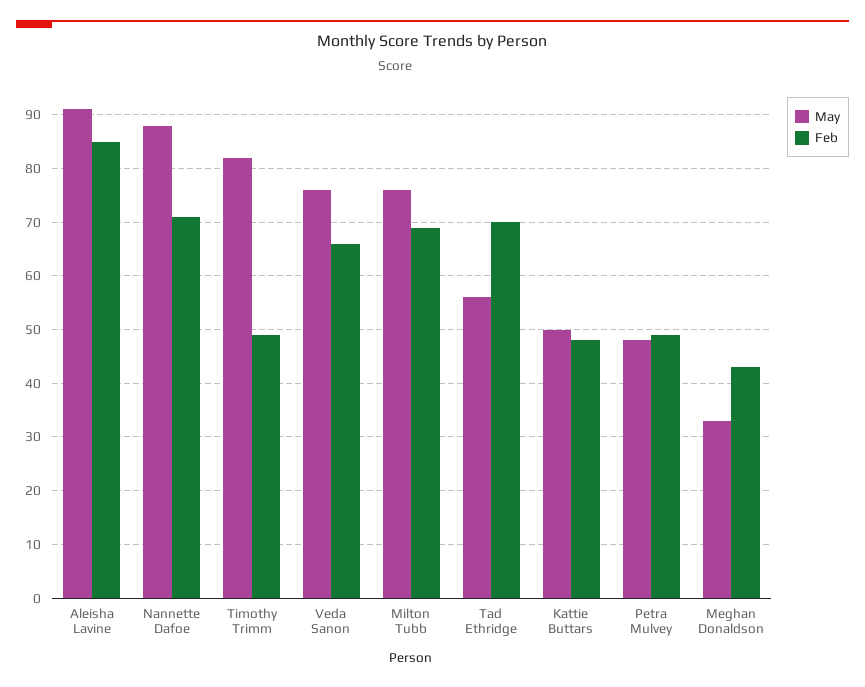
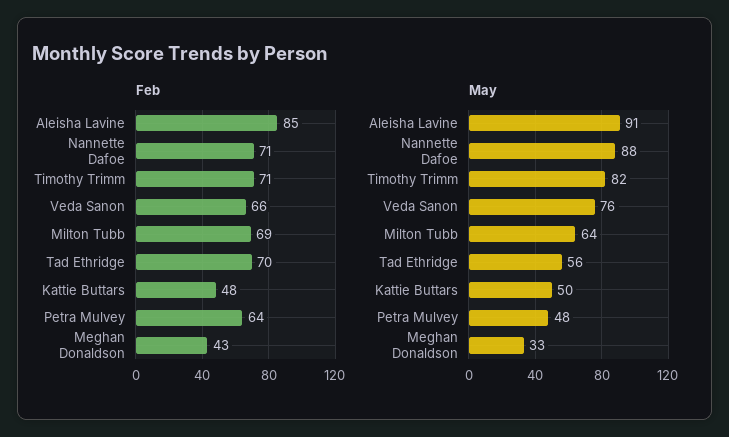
Feb, Timothy Trimm: 50 -> 71
May, Milton Tubb: 75 -> 64
Feb, Petra Mulvey: 50 -> 64

